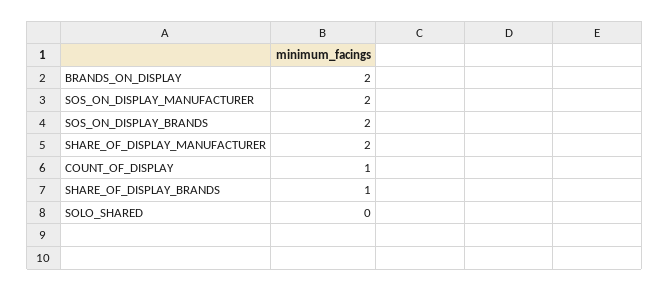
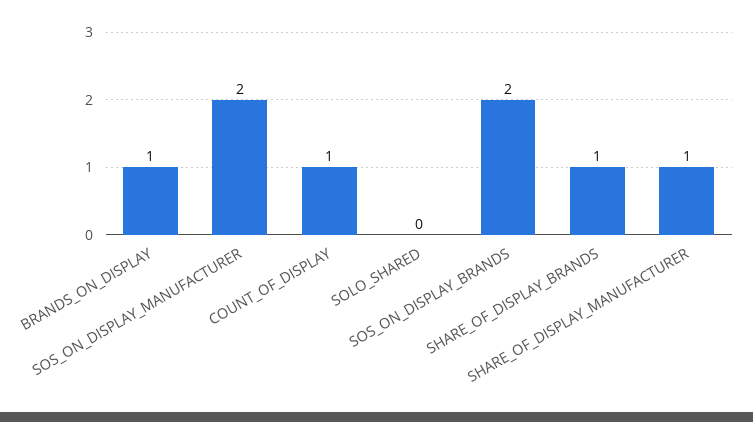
BRANDS_ON_DISPLAY: 2 -> 1
SHARE_OF_DISPLAY_MANUFACTURER: 2 -> 1

